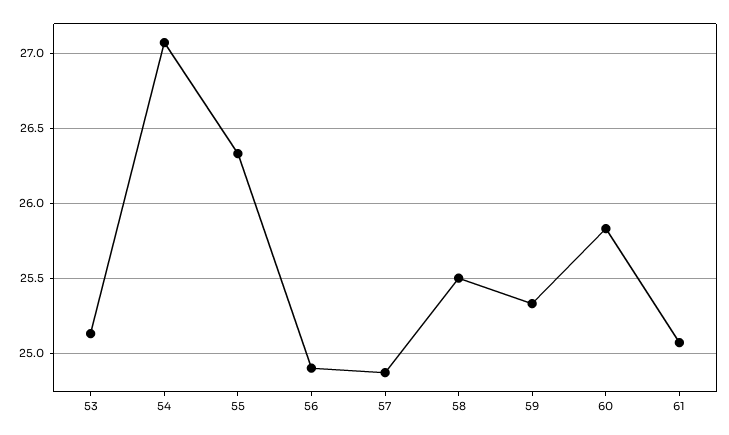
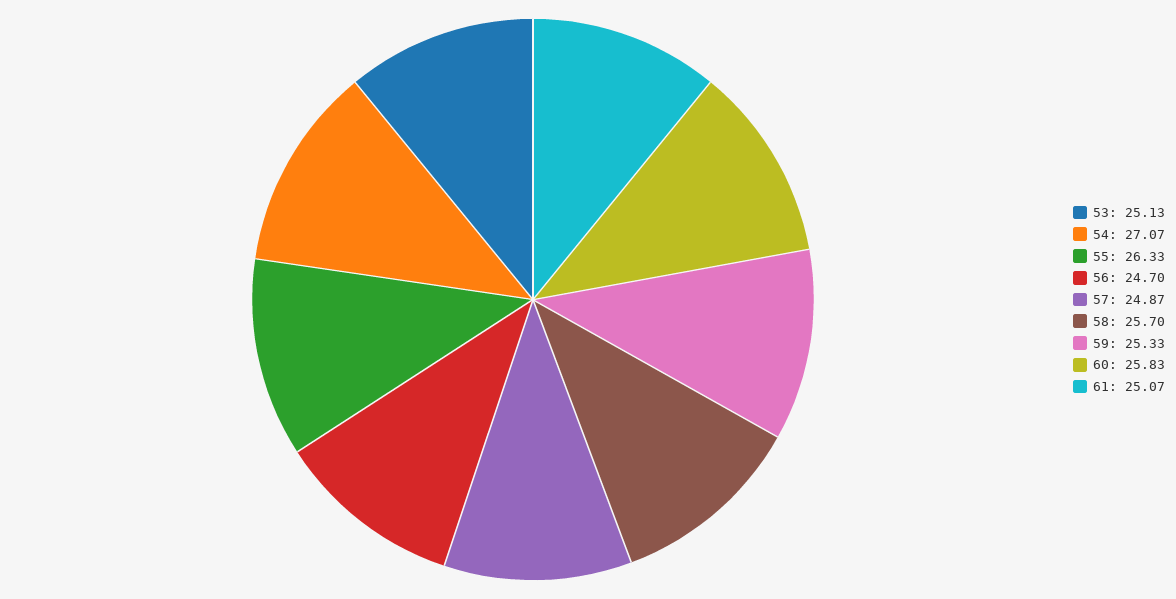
56: 24.9 -> 24.7
58: 25.5 -> 25.7

